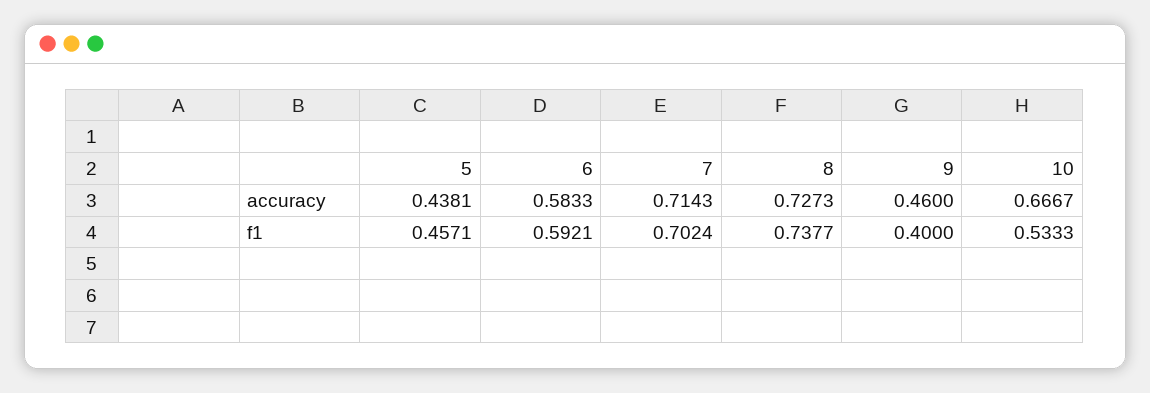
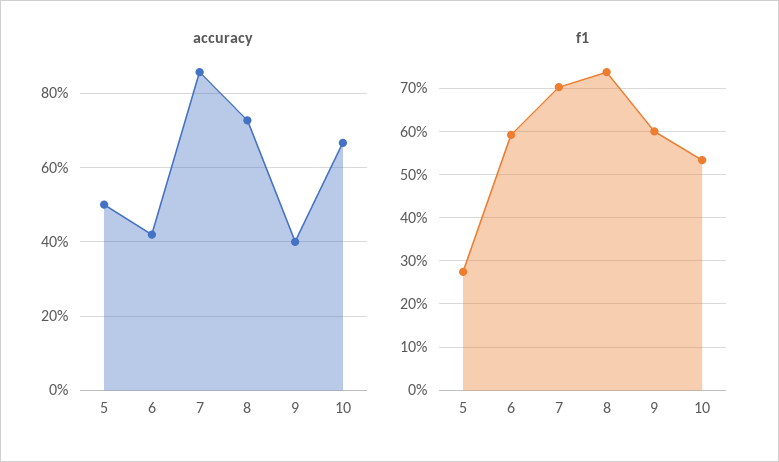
accuracy, 5: 0.4381 -> 0.5
accuracy, 6: 0.5833 -> 0.42
accuracy, 7: 0.7143 -> 0.86
accuracy, 9: 0.46 -> 0.4
f1, 5: 0.4571 -> 0.28
f1, 9: 0.4 -> 0.6

